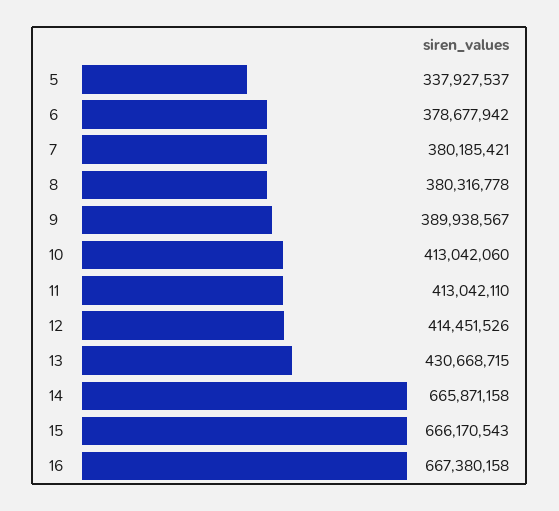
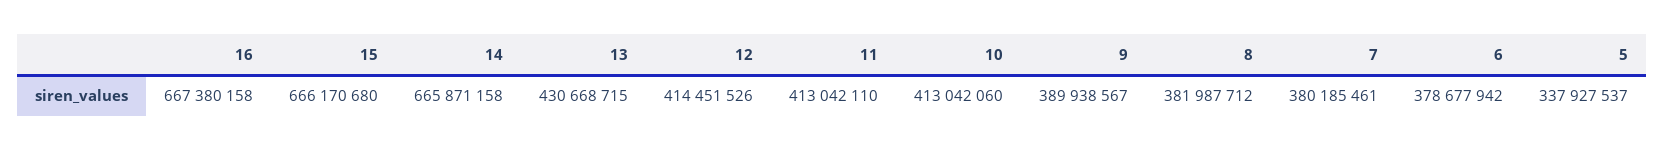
7: 380185421 -> 380185461
8: 380316778 -> 381987712
15: 666170543 -> 666170680

